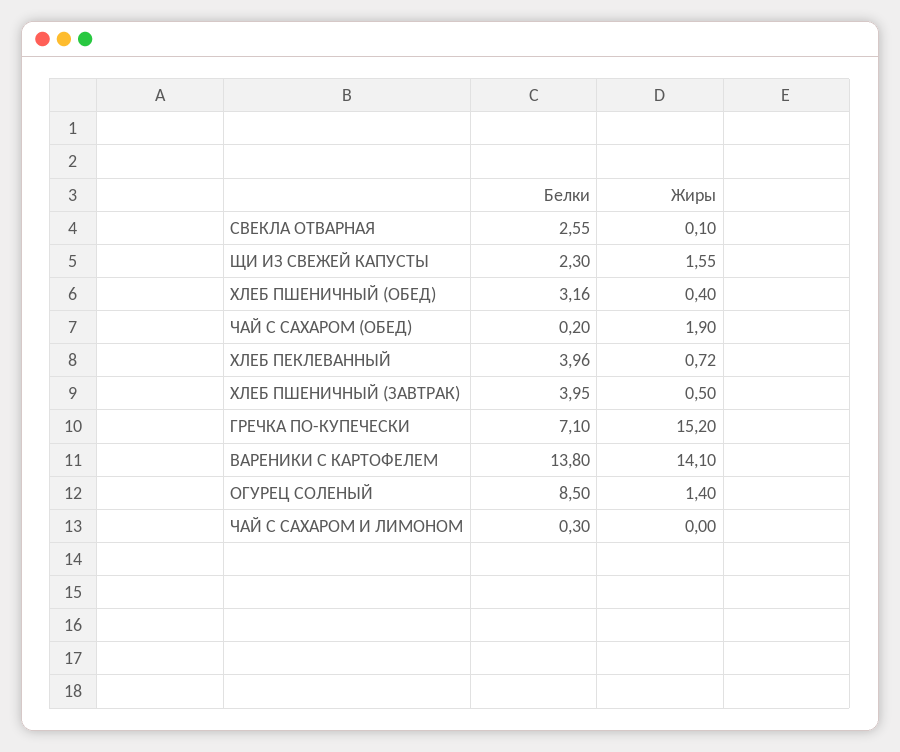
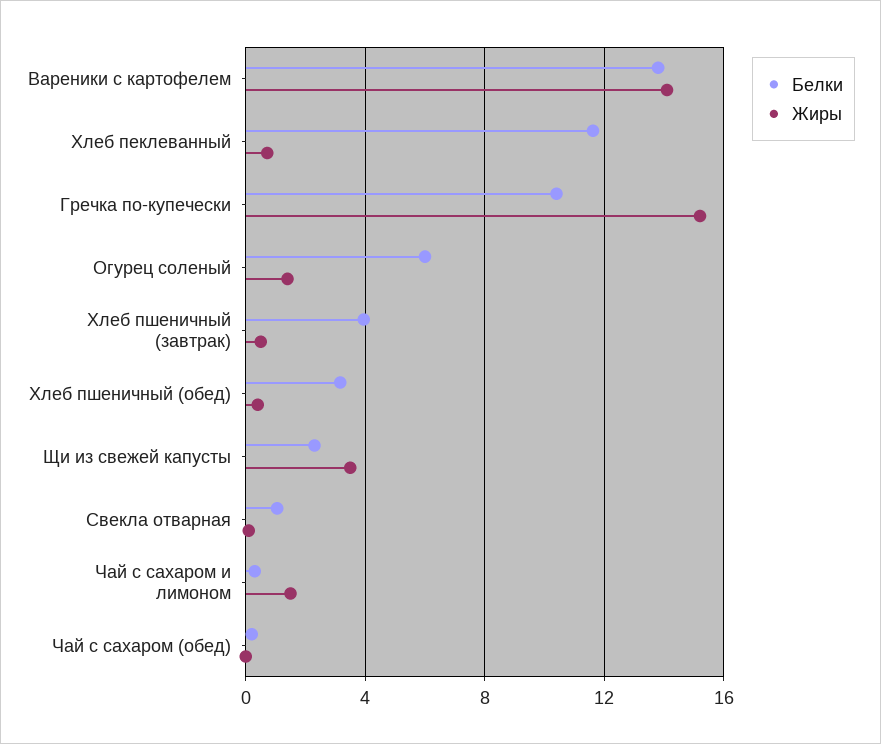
Белки, СВЕКЛА ОТВАРНАЯ: 2.55 -> 1
Жиры, ЩИ ИЗ СВЕЖЕЙ КАПУСТЫ: 1.55 -> 3.5
Жиры, ЧАЙ С САХАРОМ (ОБЕД): 1.9 -> 0
Белки, ХЛЕБ ПЕКЛЕВАННЫЙ: 3.96 -> 11.5
Белки, ГРЕЧКА ПО-КУПЕЧЕСКИ: 7.1 -> 10.5
Белки, ОГУРЕЦ СОЛЕНЫЙ: 8.5 -> 6
Жиры, ЧАЙ С САХАРОМ И ЛИМОНОМ: 0 -> 1.5

